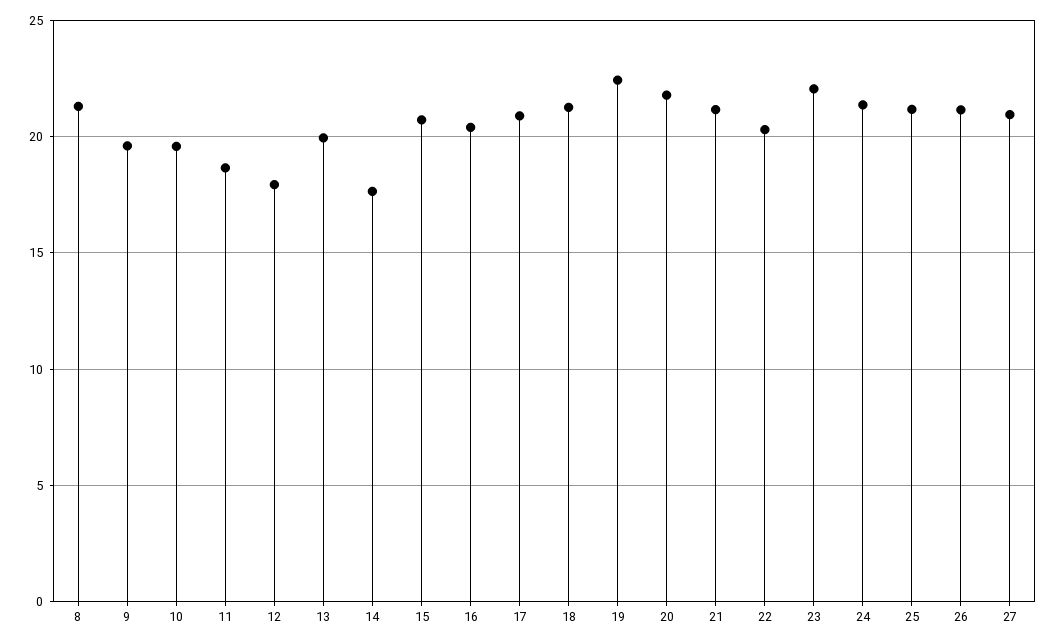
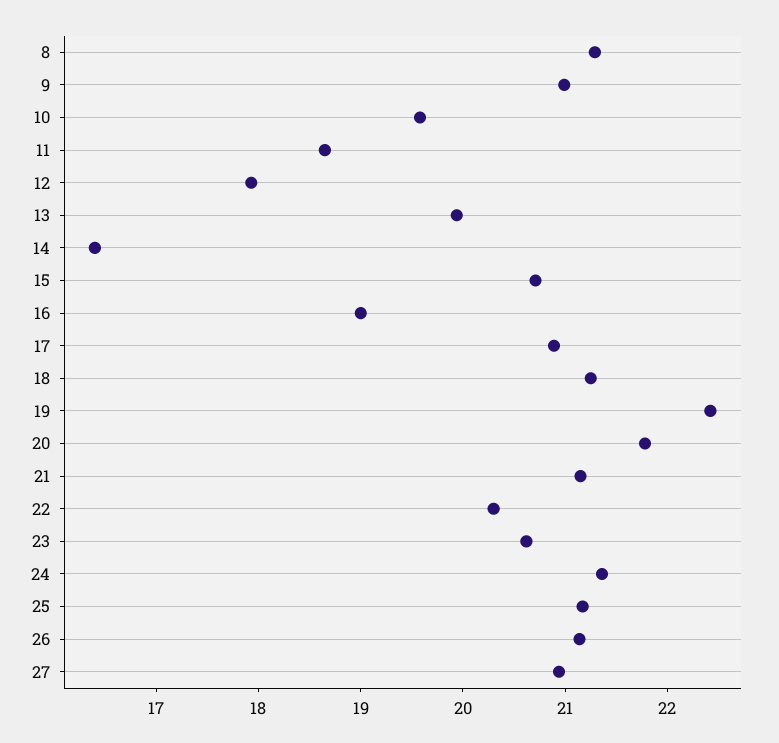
9: 19.5 -> 21
14: 17.5 -> 16.4
16: 20.5 -> 19
23: 22 -> 20.6

